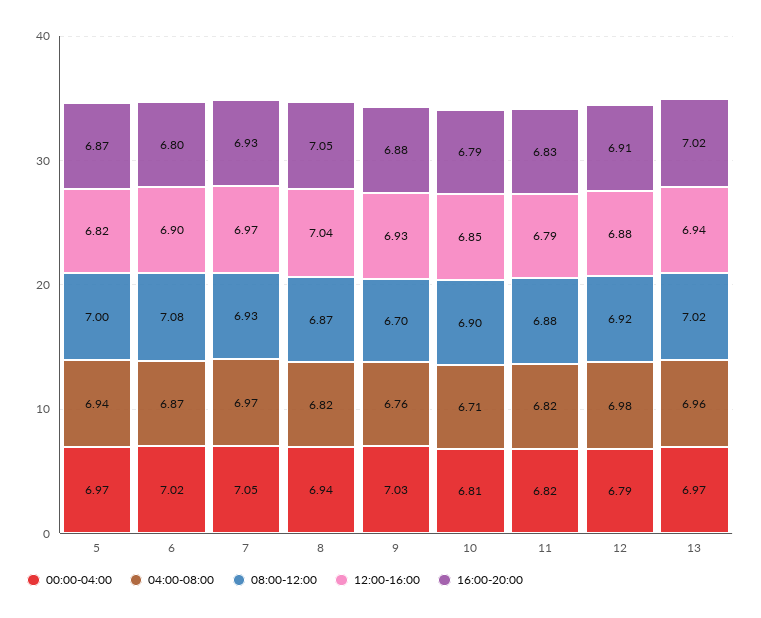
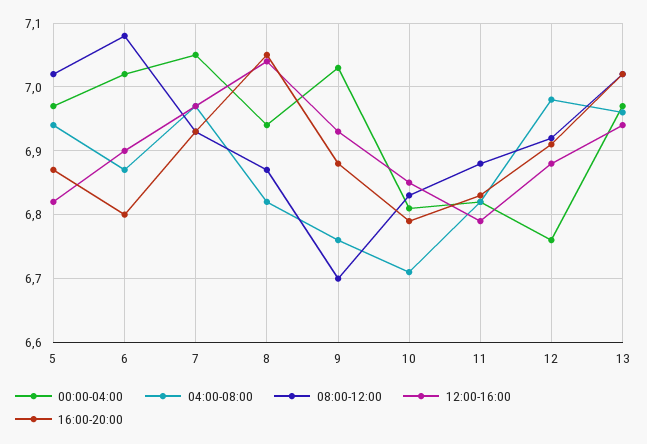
08:00-12:00, 5: 7 -> 7.02
08:00-12:00, 10: 6.9 -> 6.83
00:00-04:00, 12: 6.79 -> 6.76

